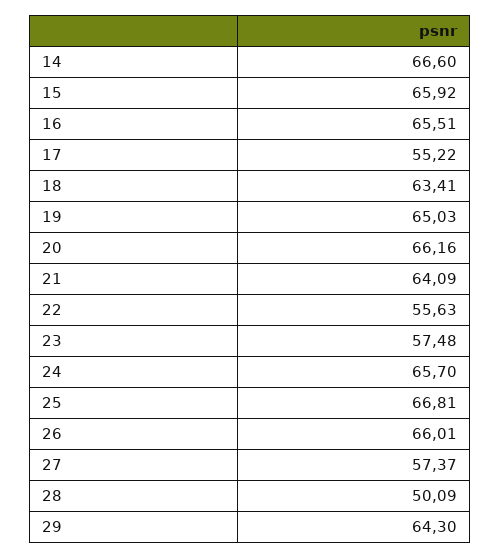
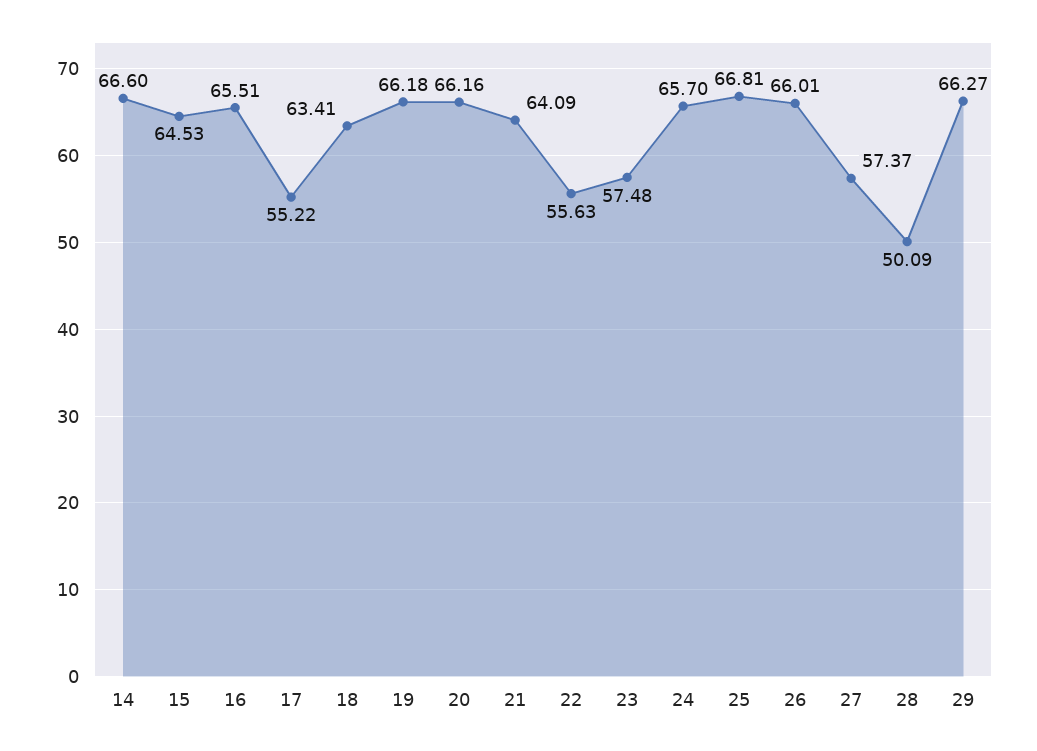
15: 65.92 -> 64.53
19: 65.03 -> 66.18
29: 64.3 -> 66.27

